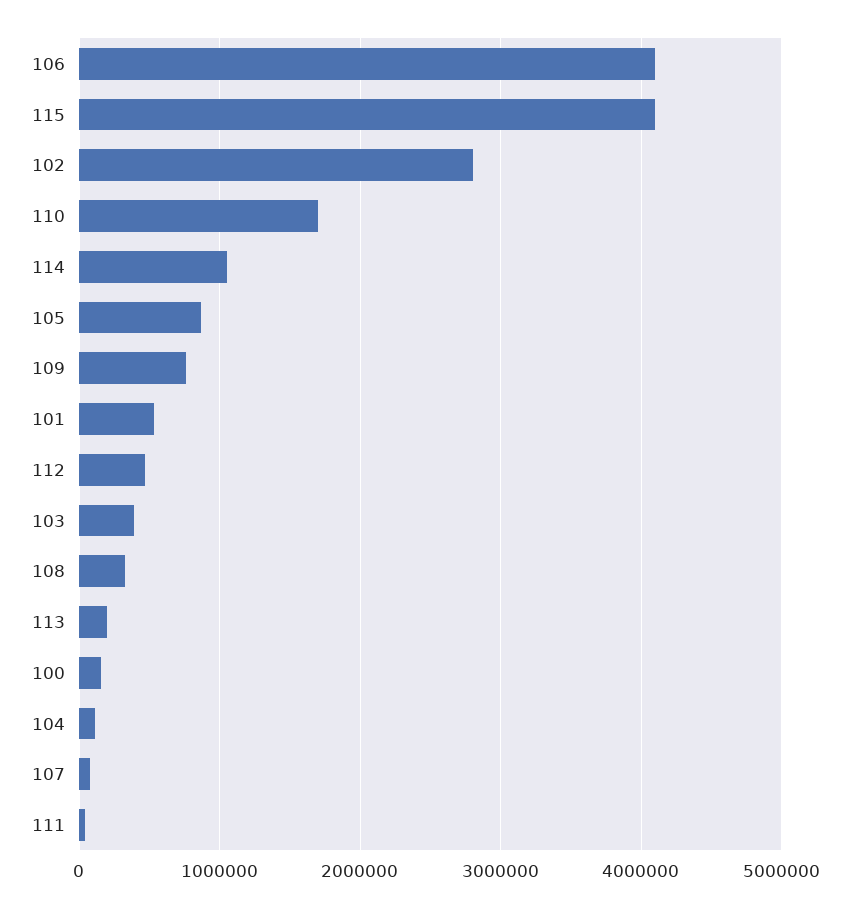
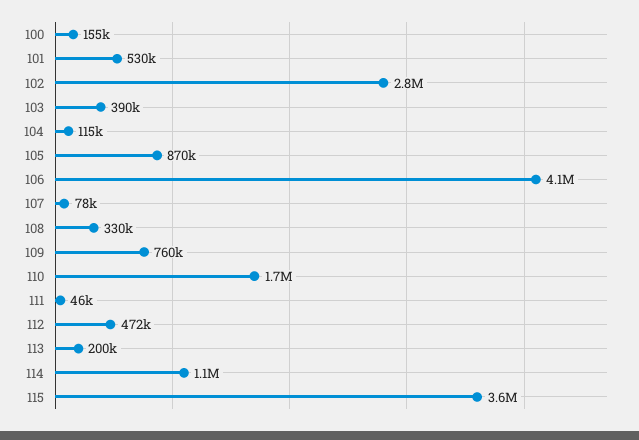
115: 4100000 -> 3600000

